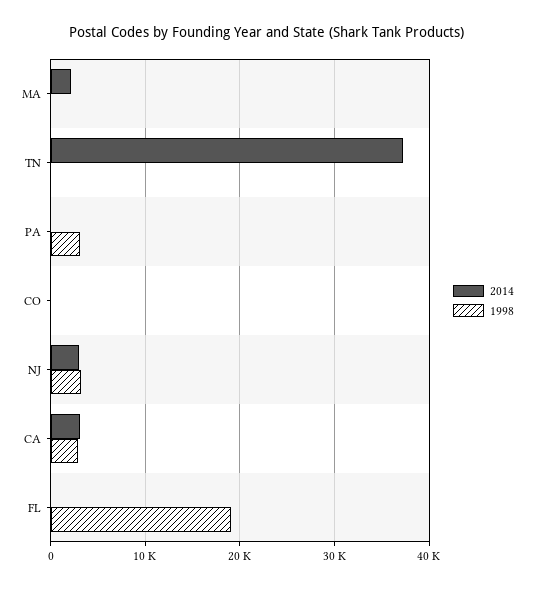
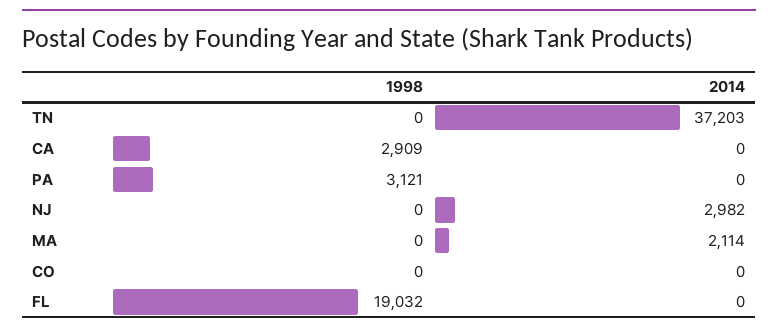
1998, NJ: 3000 -> 0
2014, CA: 3000 -> 0

